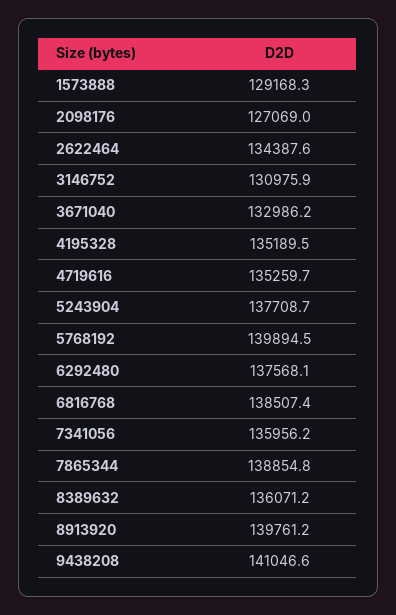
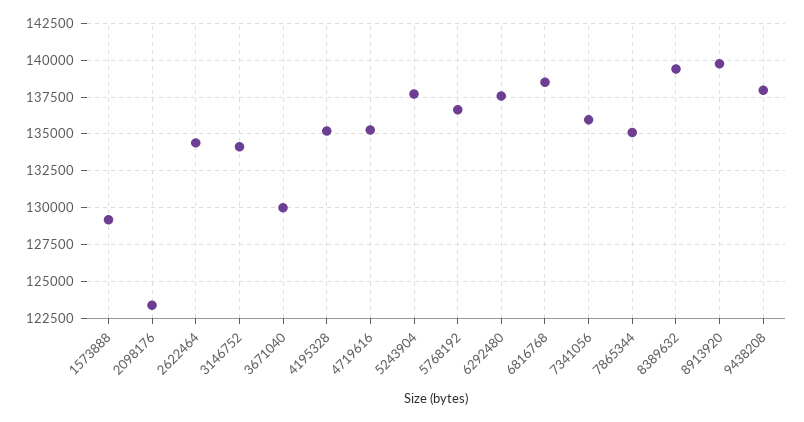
2098176: 127069 -> 123500
3146752: 130975.9 -> 134000
3671040: 132986.2 -> 130000
5768192: 139894.5 -> 136500
7865344: 138854.8 -> 135000
8389632: 136071.2 -> 139500
9438208: 141046.6 -> 138000

